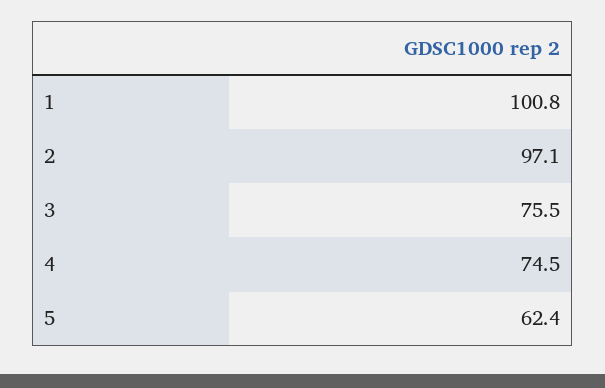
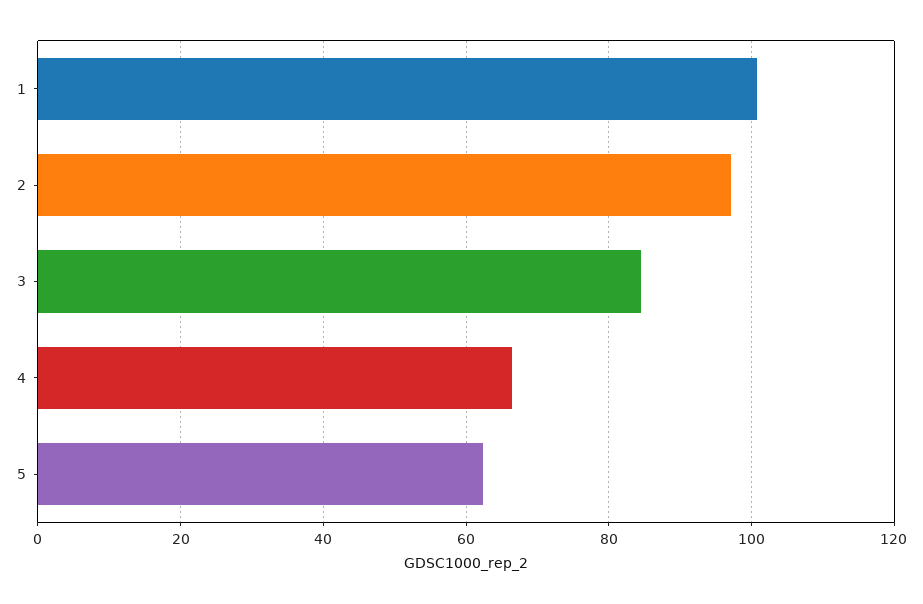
3: 75.5 -> 84
4: 74.5 -> 66

